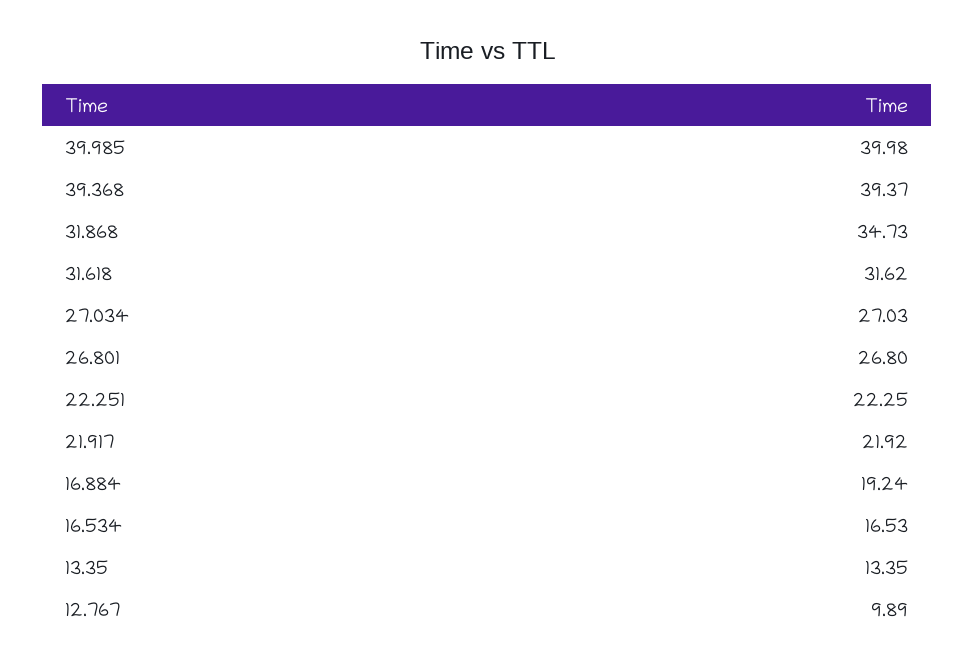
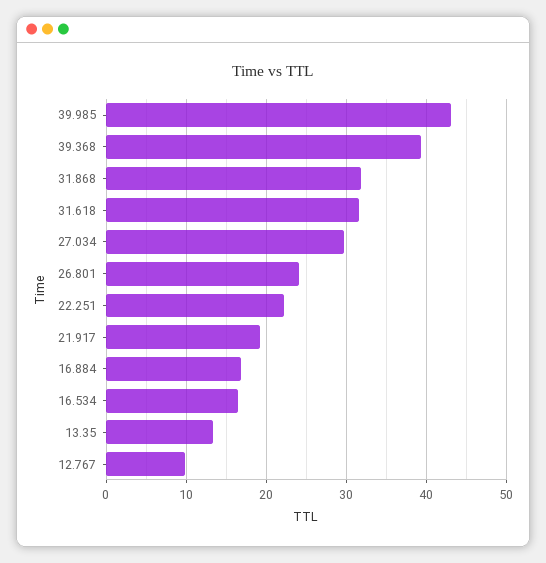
39.985: 39.98 -> 43
31.868: 34.73 -> 32
27.034: 27.03 -> 30
26.801: 26.8 -> 24
21.917: 21.92 -> 19
16.884: 19.24 -> 17

